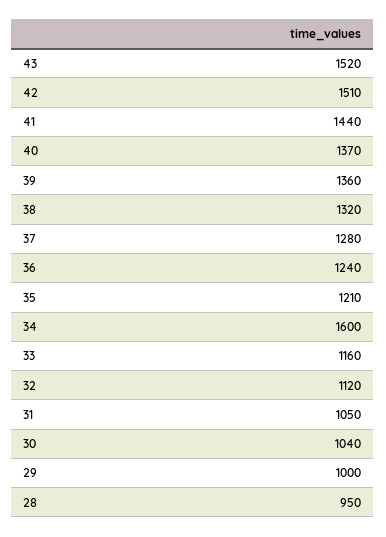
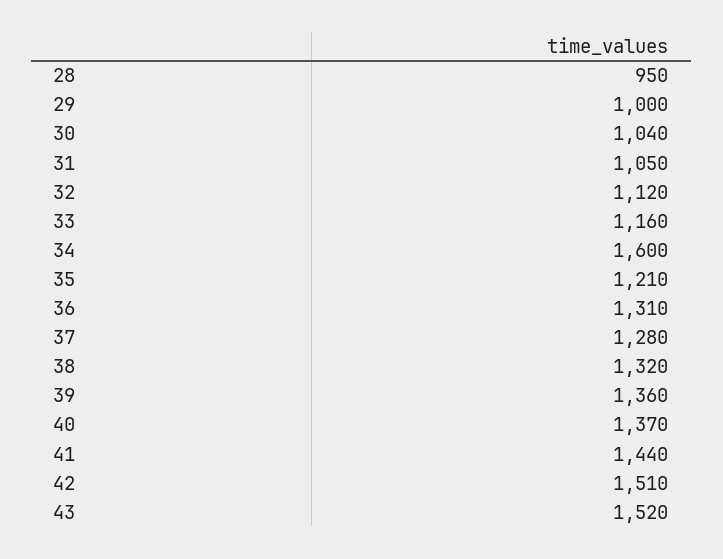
36: 1240 -> 1310

